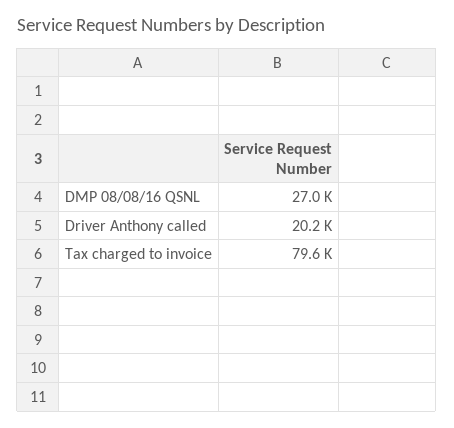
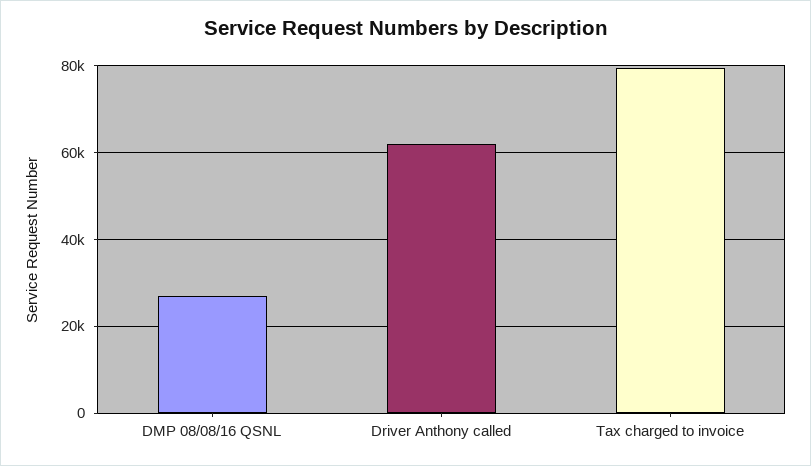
Driver Anthony called: 20200 -> 62000

